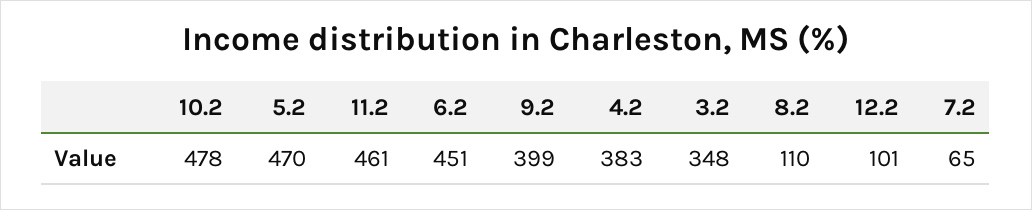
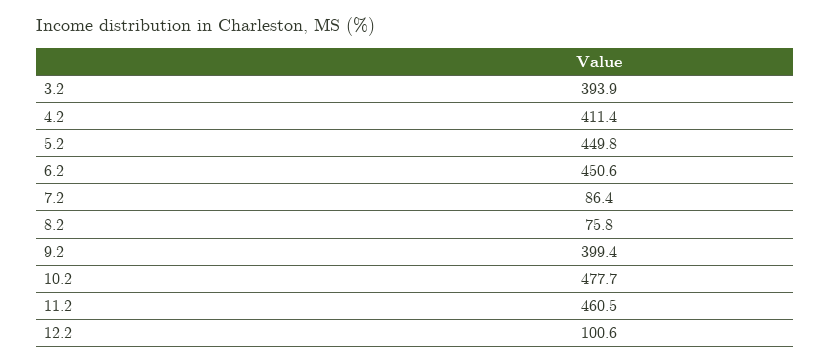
5.2: 470 -> 449.8
4.2: 383 -> 411.4
3.2: 348 -> 393.9
8.2: 110 -> 75.8
7.2: 65 -> 86.4

